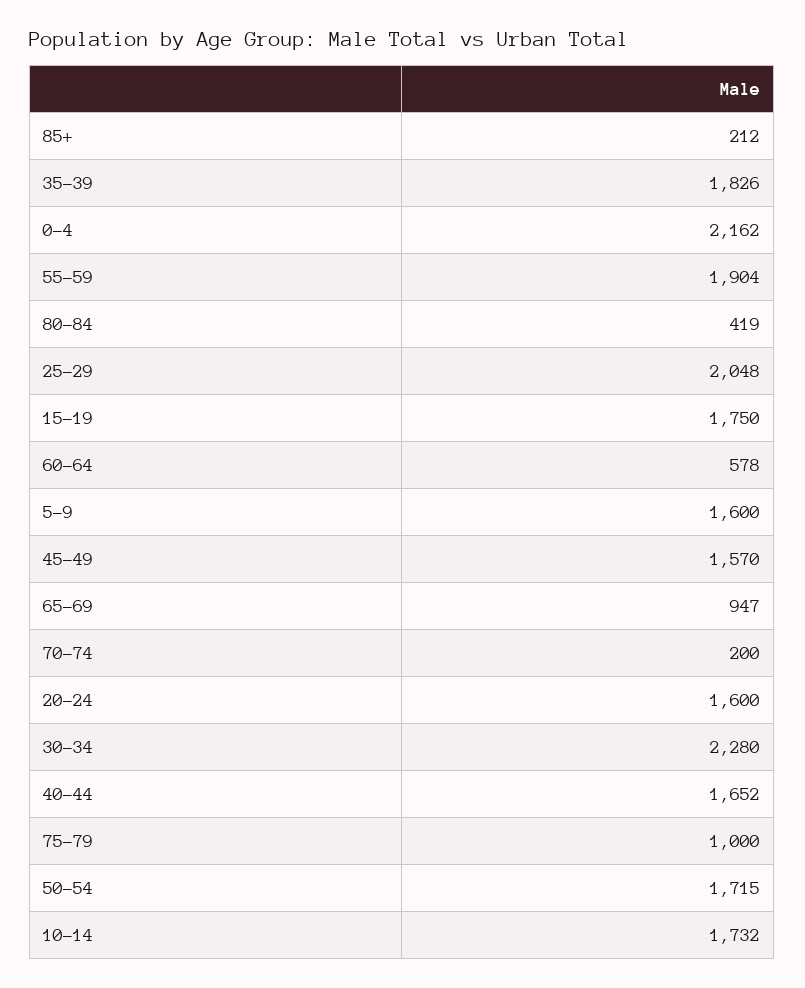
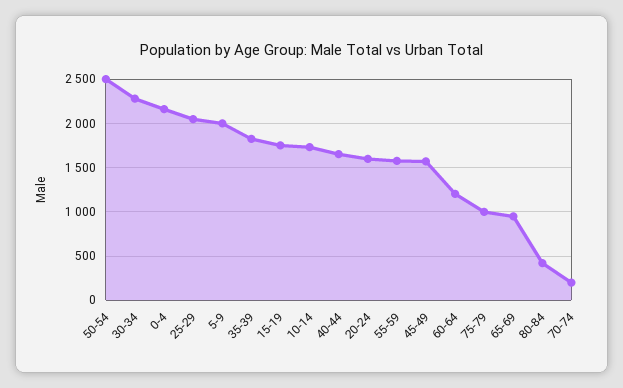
85+: 212 -> none
55-59: 1904 -> 1600
60-64: 578 -> 1200
5-9: 1600 -> 2000
50-54: 1715 -> 2500

